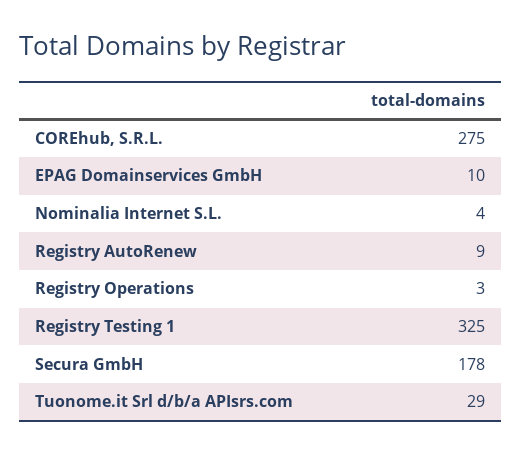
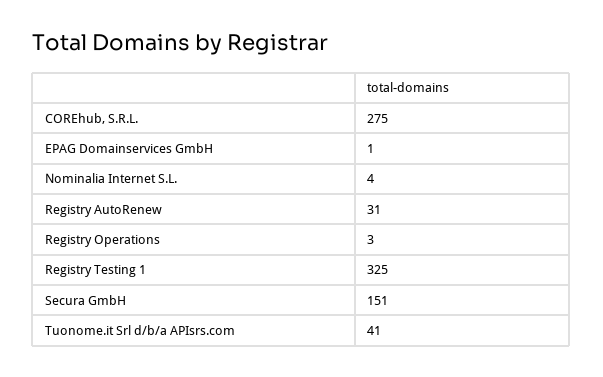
EPAG Domainservices GmbH: 10 -> 1
Registry AutoRenew: 9 -> 31
Secura GmbH: 178 -> 151
Tuonome.it Srl d/b/a APIsrs.com: 29 -> 41

